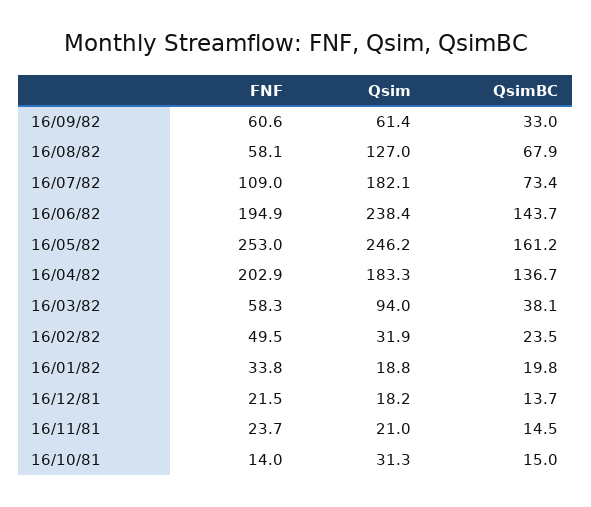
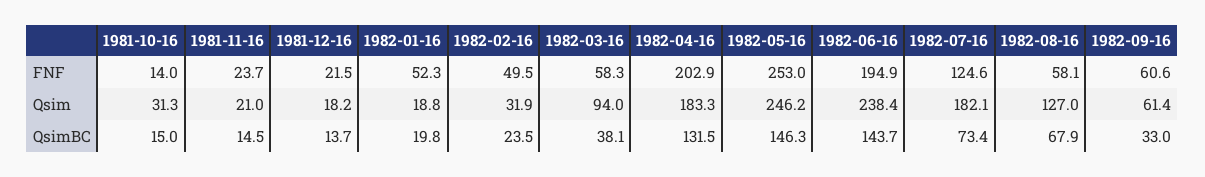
FNF, 16/07/82: 109 -> 124.6
QsimBC, 16/05/82: 161.2 -> 146.3
QsimBC, 16/04/82: 136.7 -> 131.5
FNF, 16/01/82: 33.8 -> 52.3

